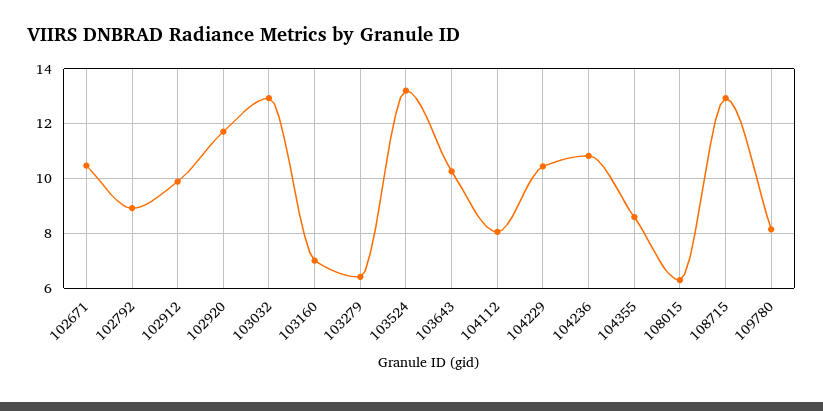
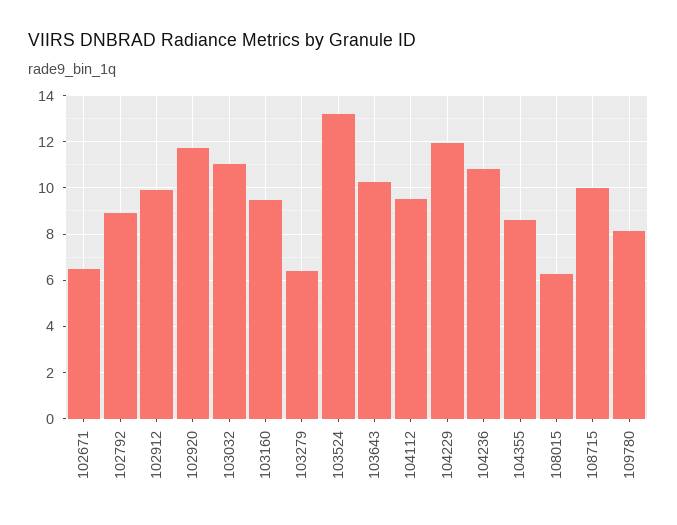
102671: 10.5 -> 6.5
103032: 13 -> 11
103160: 7 -> 9.5
104112: 8 -> 9.5
104229: 10.5 -> 12
108715: 13 -> 10

